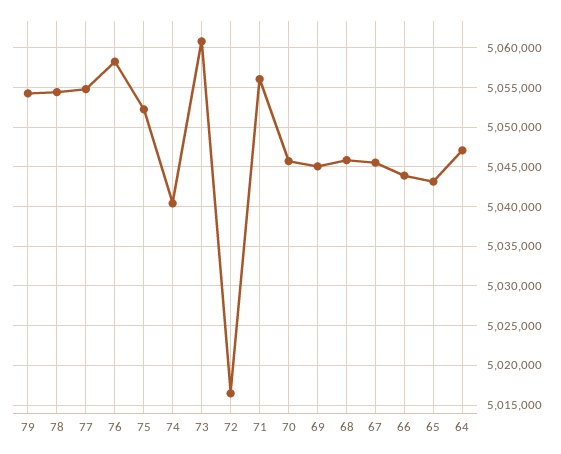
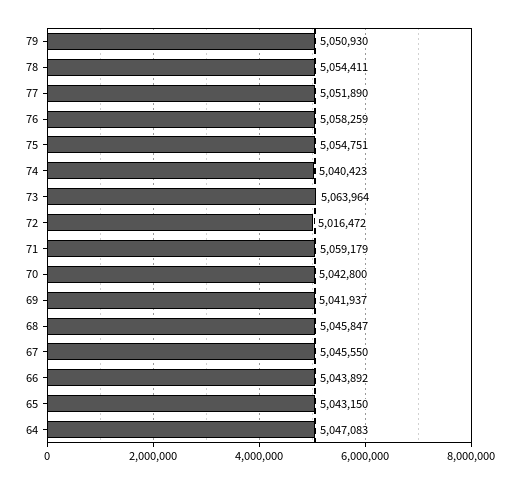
79: 5054000 -> 5050930
77: 5055000 -> 5051890
75: 5052000 -> 5054751
73: 5061000 -> 5063964
71: 5056000 -> 5059179
70: 5046000 -> 5042800
69: 5045000 -> 5041937

